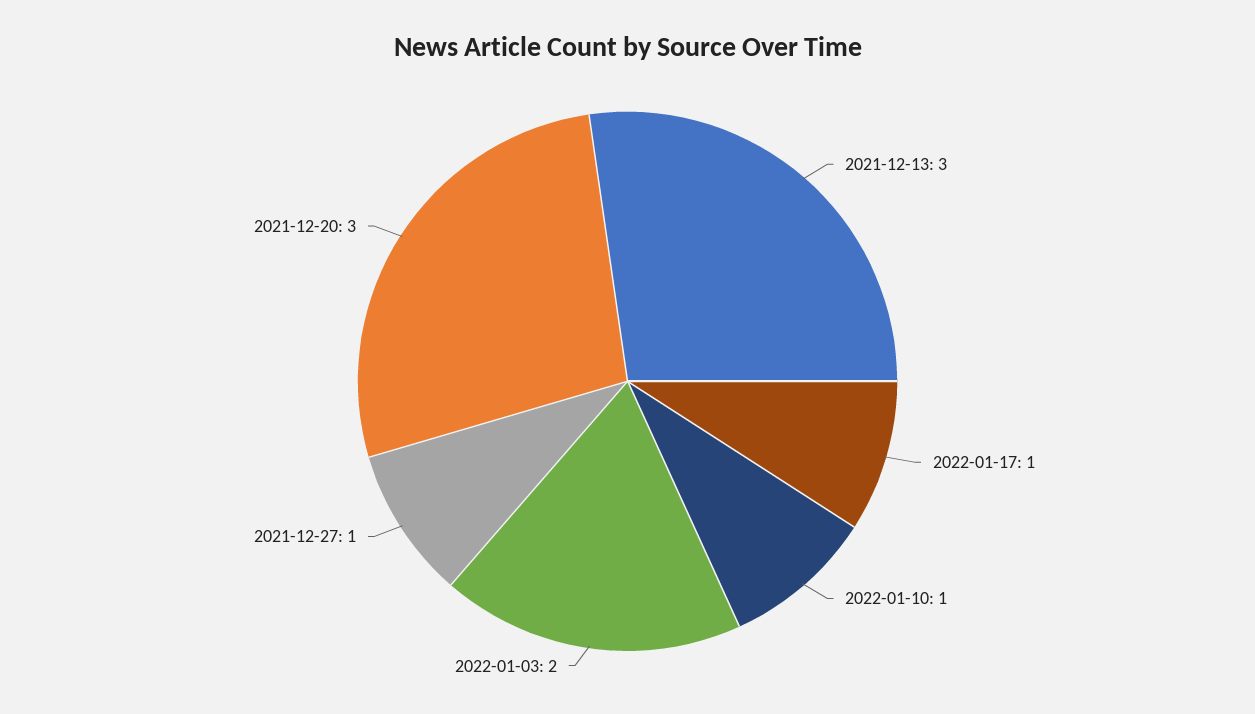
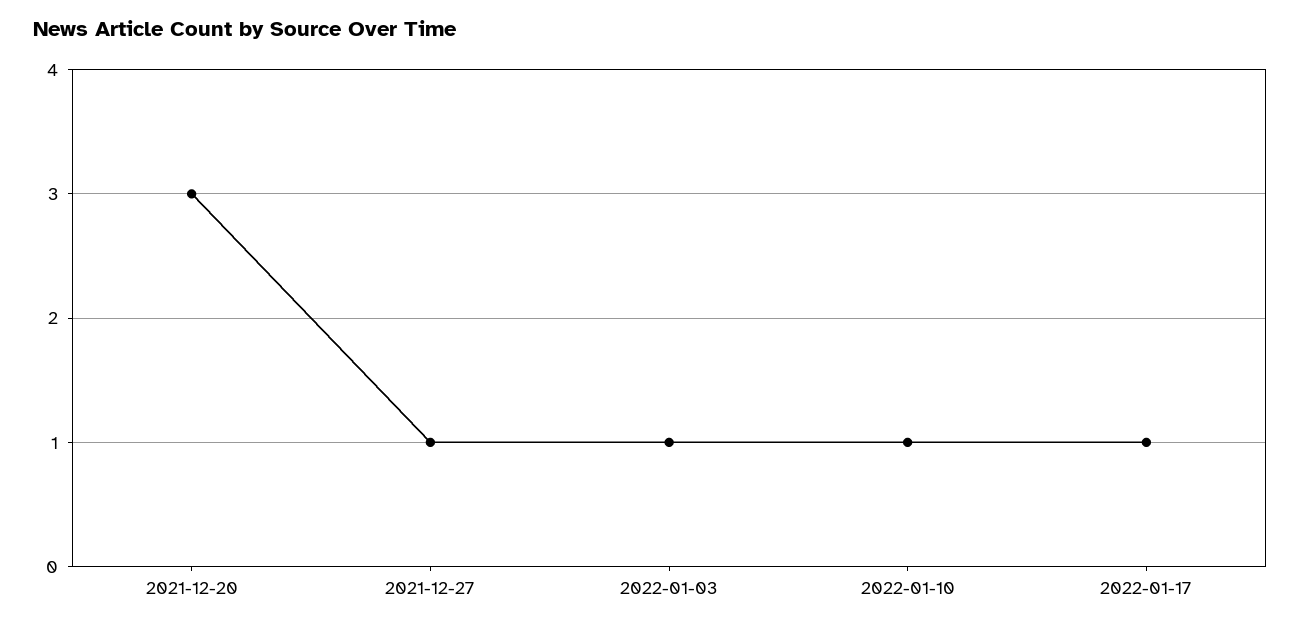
2021-12-13: 3 -> none
2022-01-03: 2 -> 1

